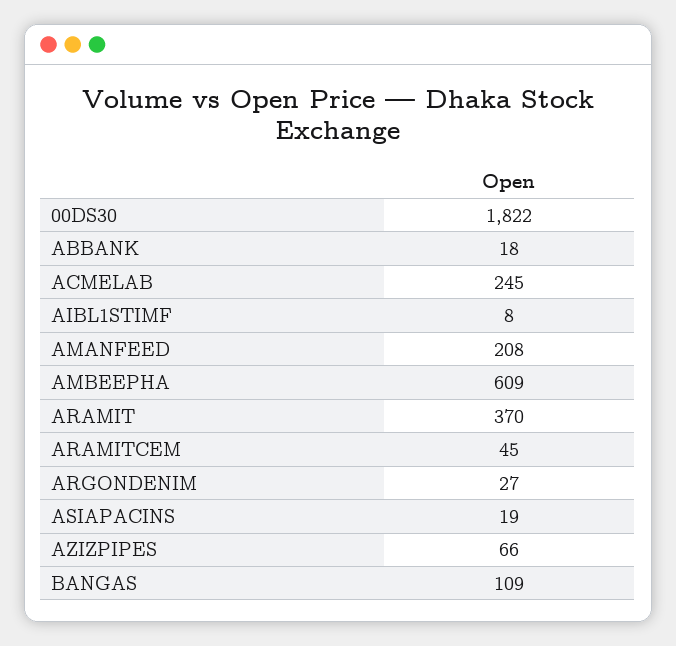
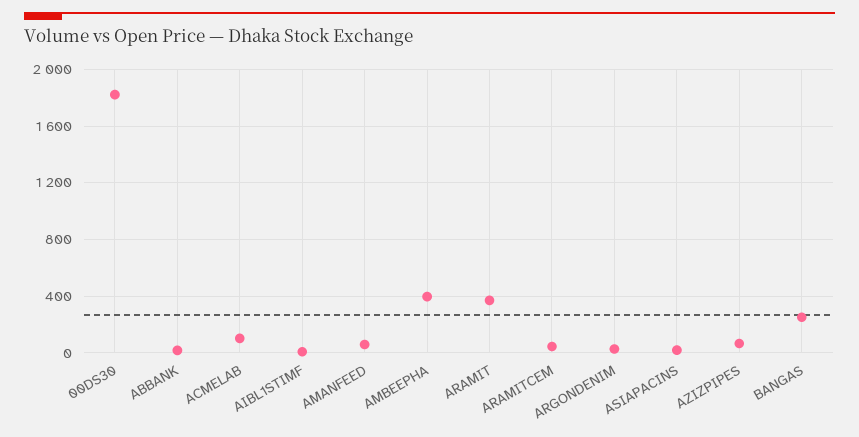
ACMELAB: 245 -> 100
AMANFEED: 208 -> 50
AMBEEPHA: 609 -> 400
BANGAS: 109 -> 250

